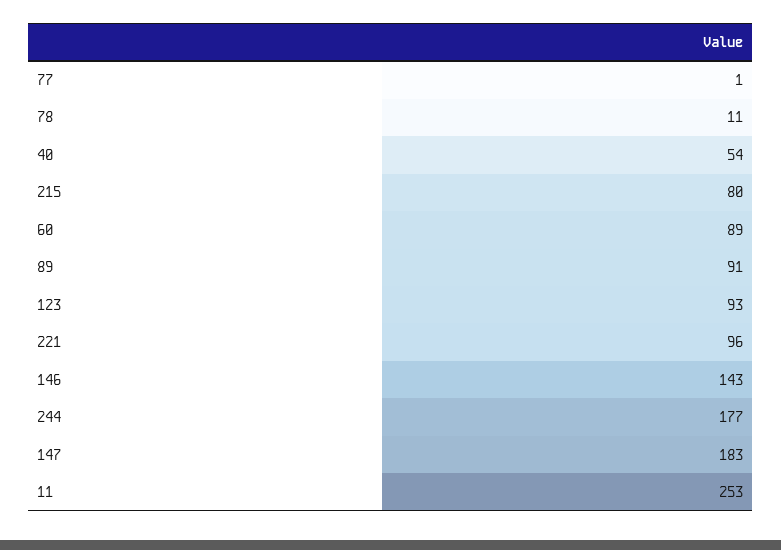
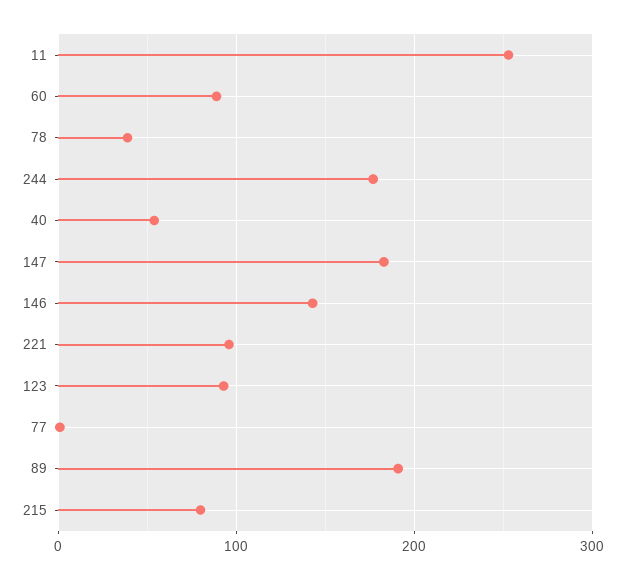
78: 11 -> 40
89: 91 -> 190

